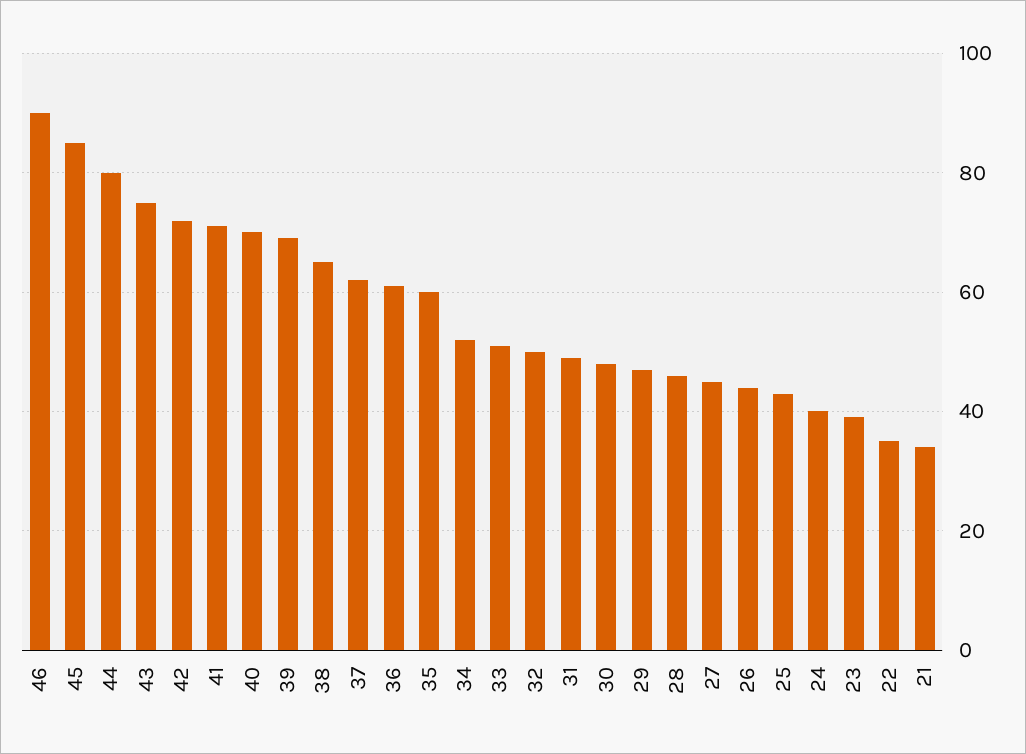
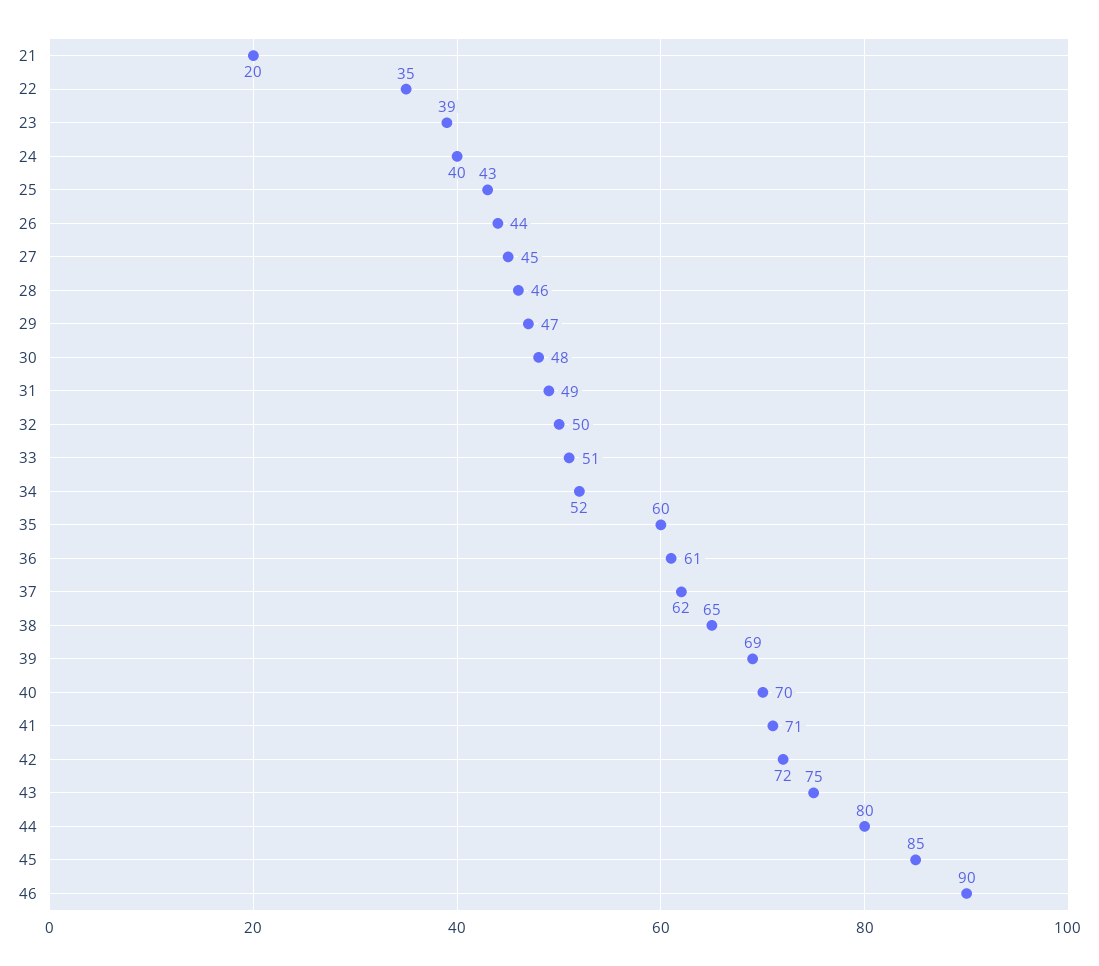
21: 35 -> 20

